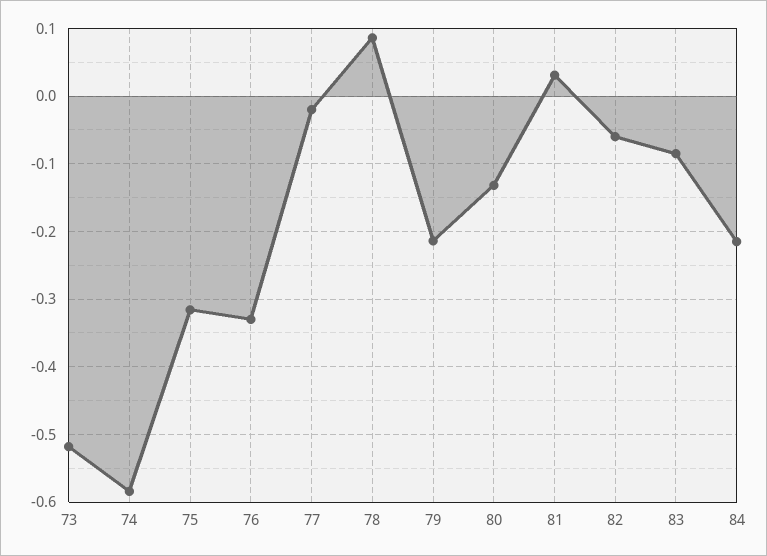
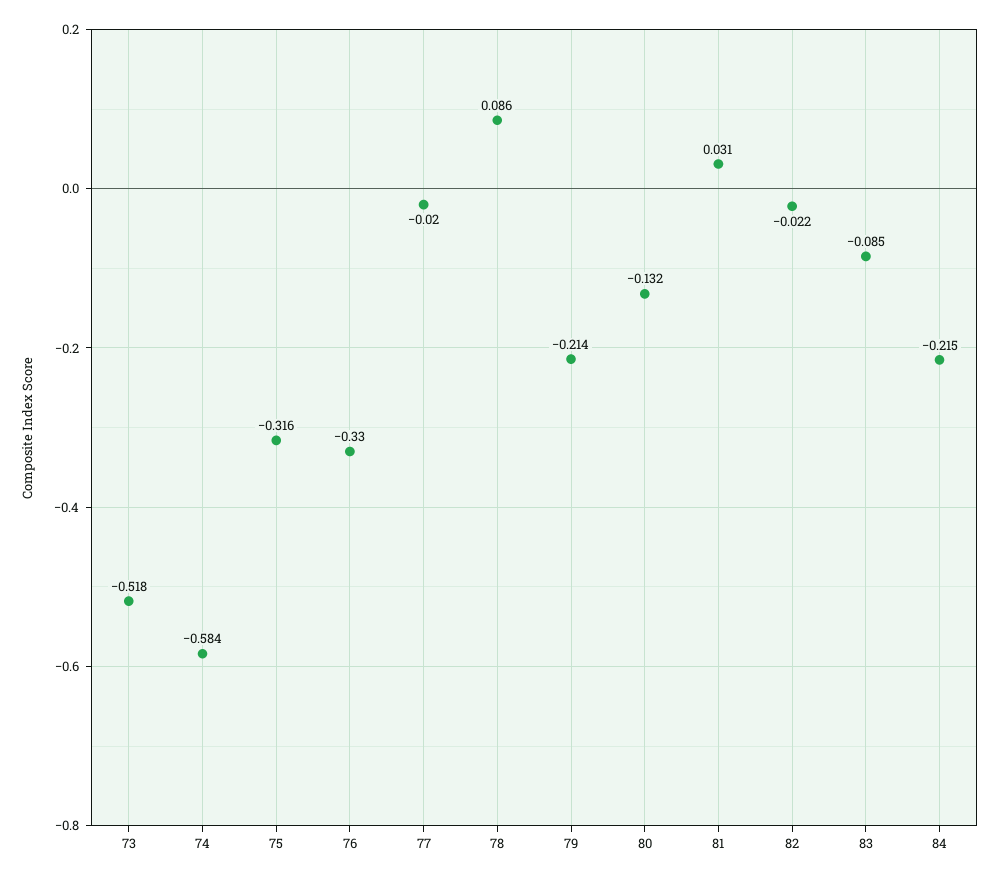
82: -0.06 -> -0.022

